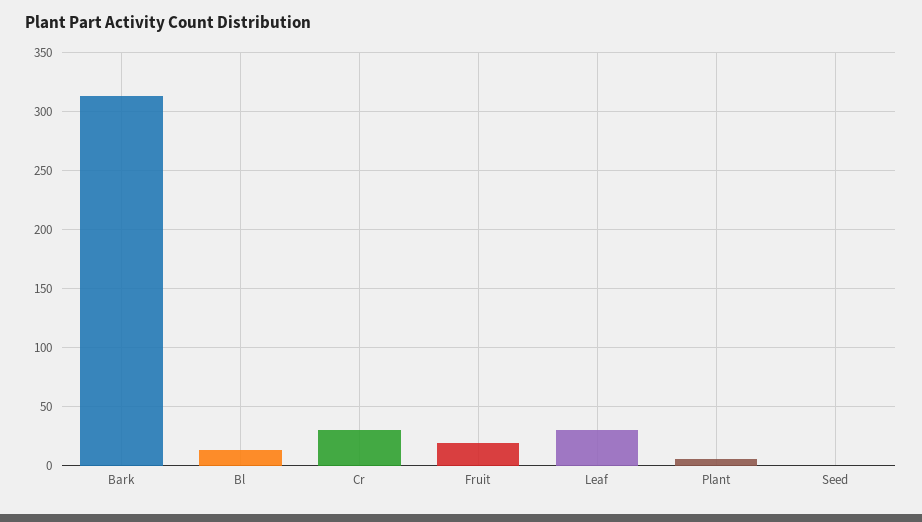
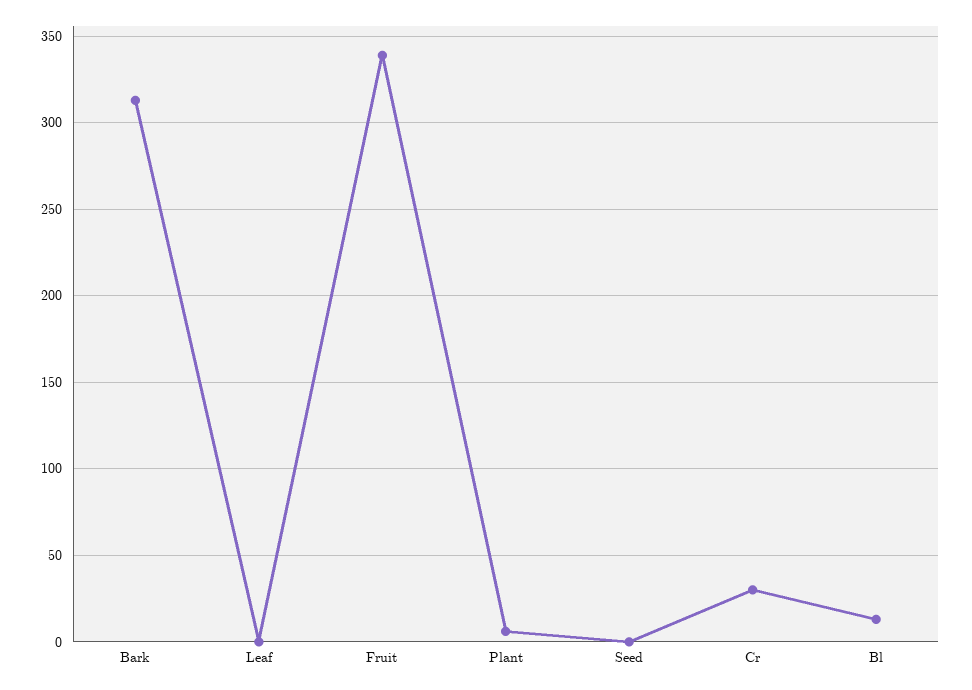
Fruit: 20 -> 340
Leaf: 30 -> 0

